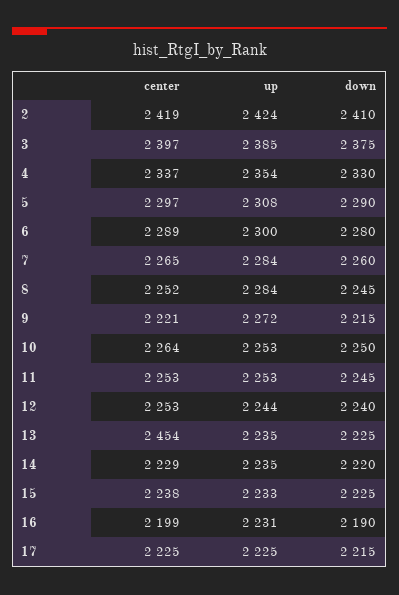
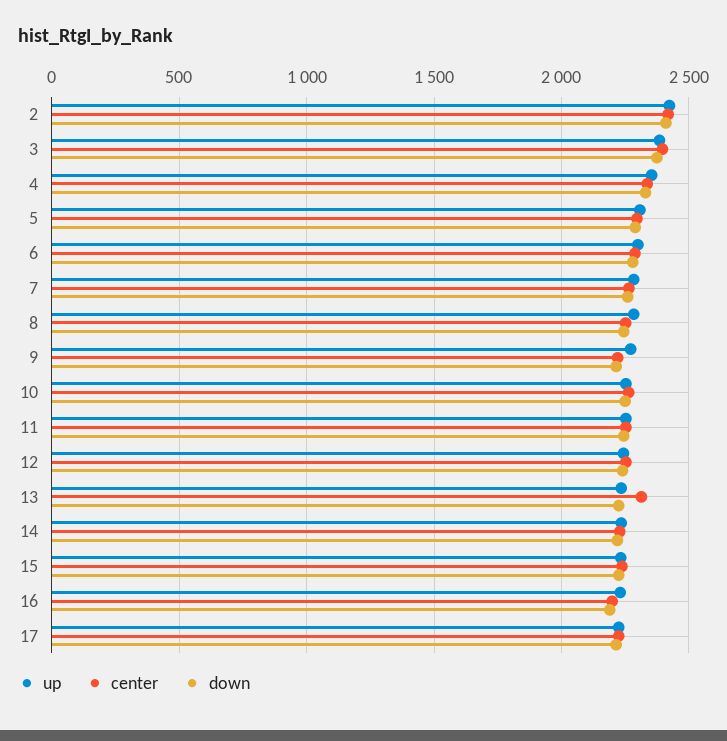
center, 13: 2454 -> 2300

